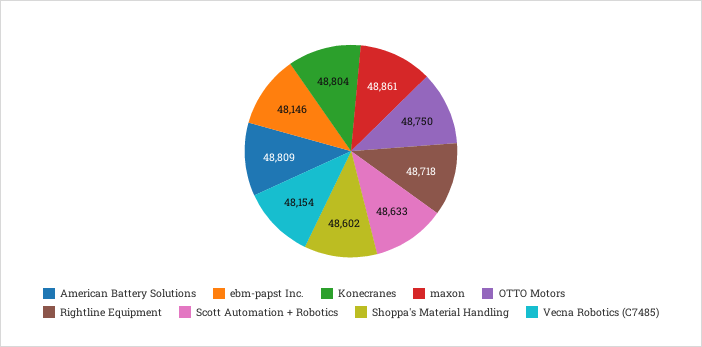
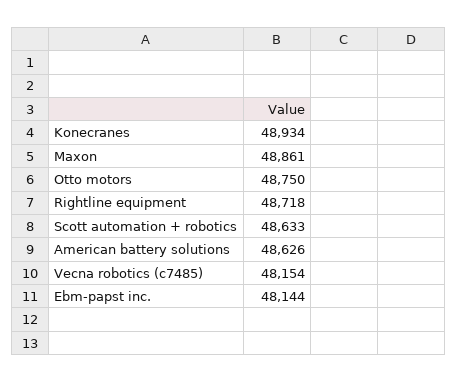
American Battery Solutions: 48809 -> 48626
ebm-papst Inc.: 48146 -> 48144
Konecranes: 48804 -> 48934
Shoppa's Material Handling: 48602 -> none

